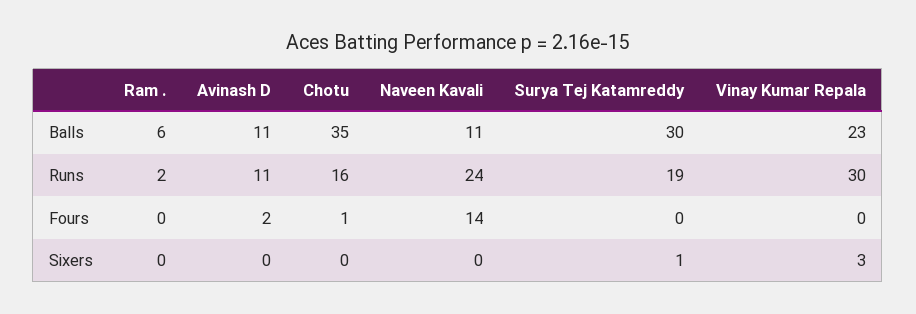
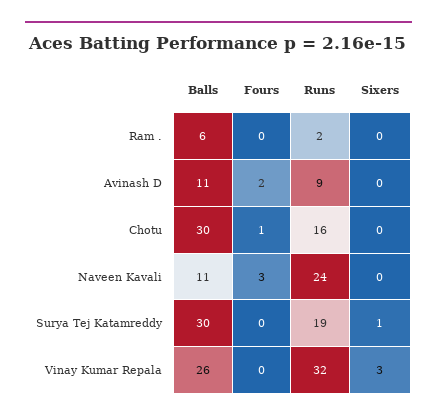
Chotu, Balls: 35 -> 30
Vinay Kumar Repala, Balls: 23 -> 26
Avinash D, Runs: 11 -> 9
Vinay Kumar Repala, Runs: 30 -> 32
Naveen Kavali, Fours: 14 -> 3

